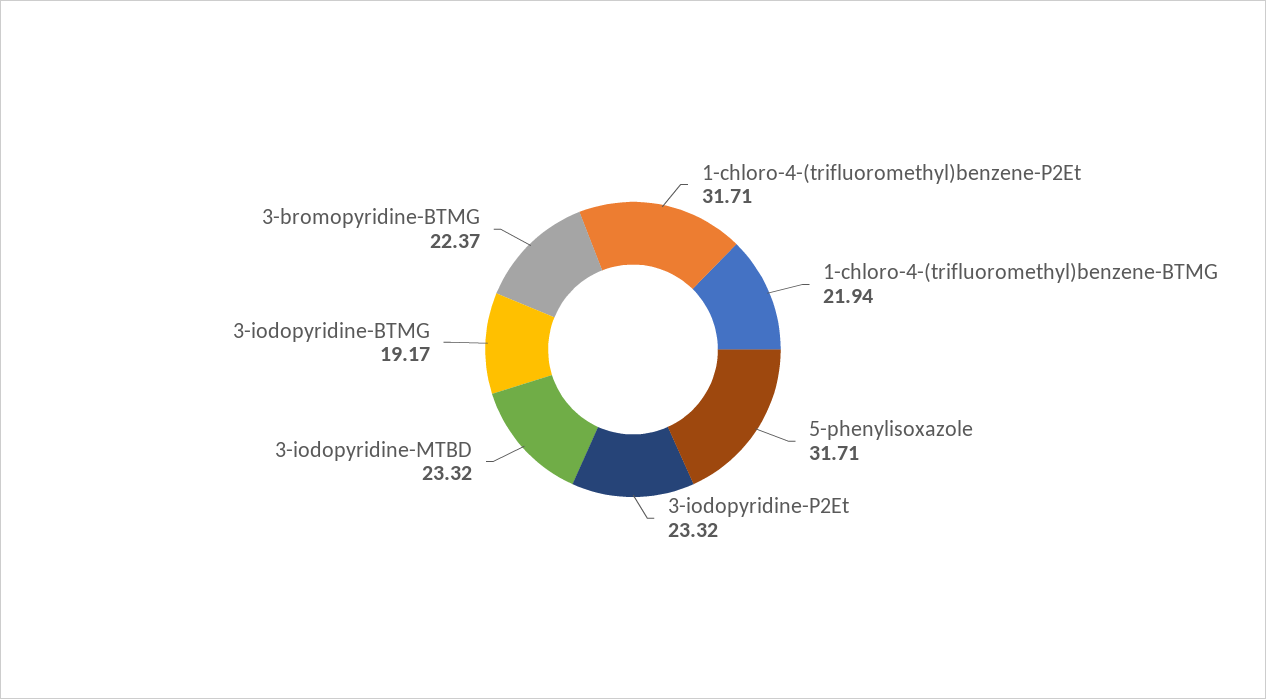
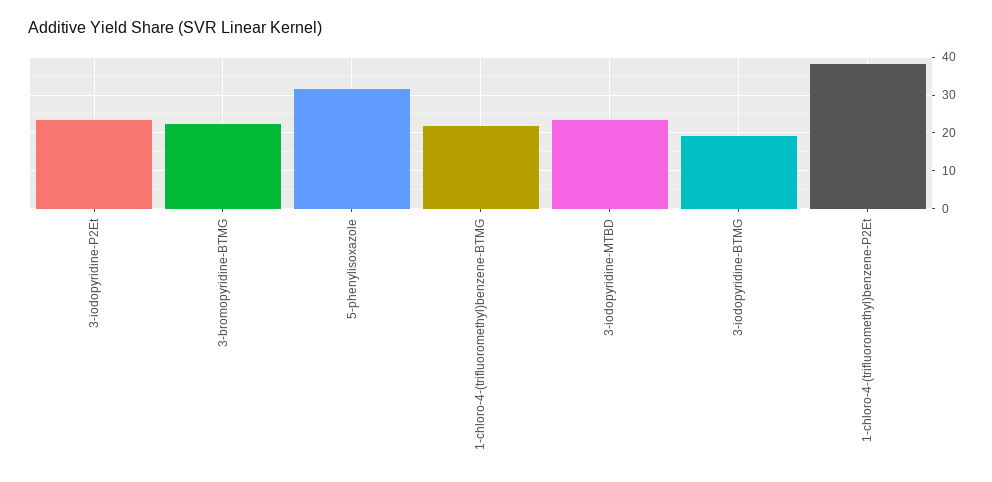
1-chloro-4-(trifluoromethyl)benzene-P2Et: 31.71 -> 38

